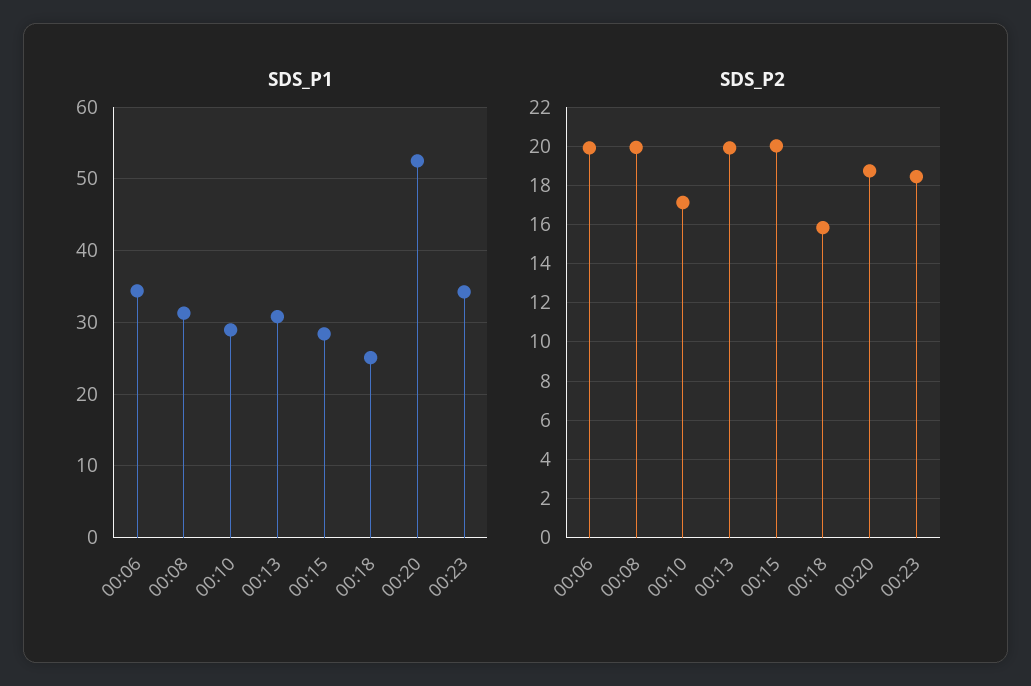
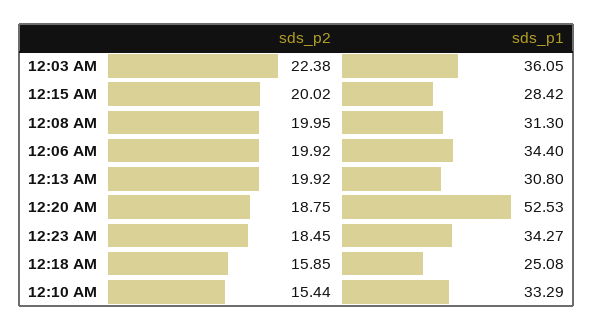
SDS_P1, 00:10: 29 -> 33.29
SDS_P2, 00:10: 17 -> 15.44
SDS_P2, 12:03 AM: none -> 22.38
SDS_P1, 12:03 AM: none -> 36.05

